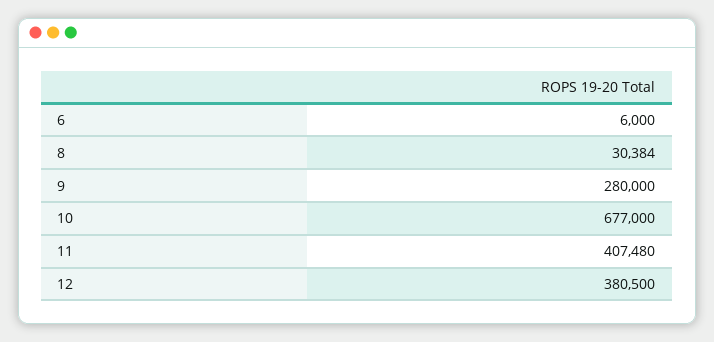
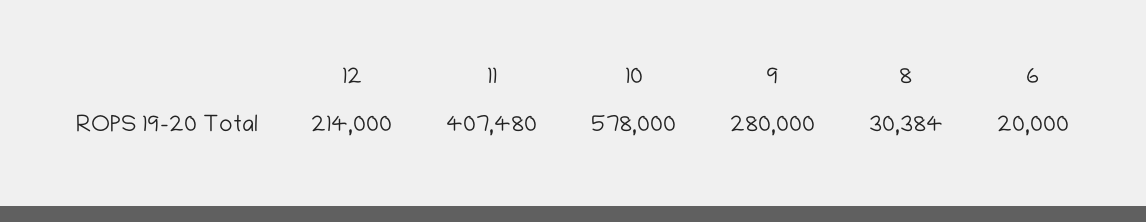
6: 6000 -> 20000
10: 677000 -> 578000
12: 380500 -> 214000

